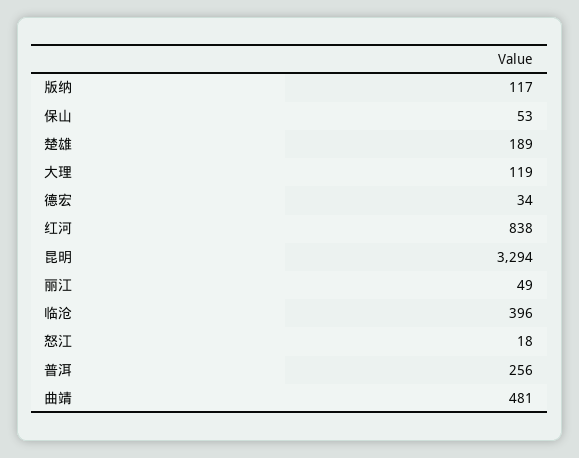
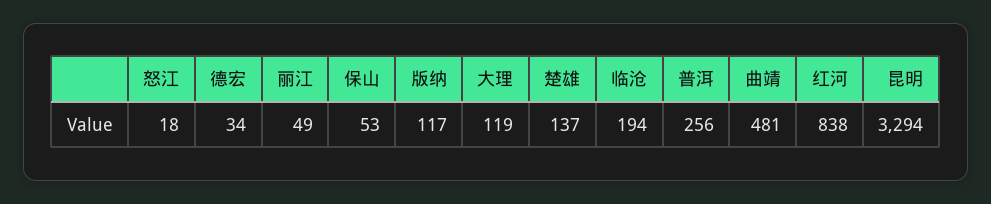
楚雄: 189 -> 137
临沧: 396 -> 194

